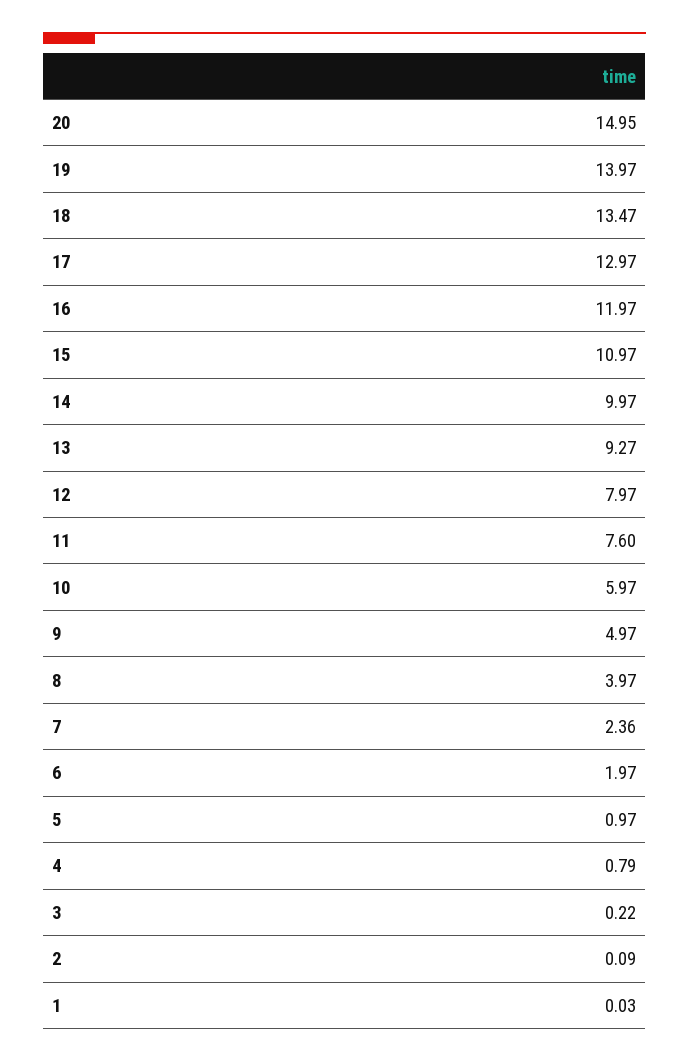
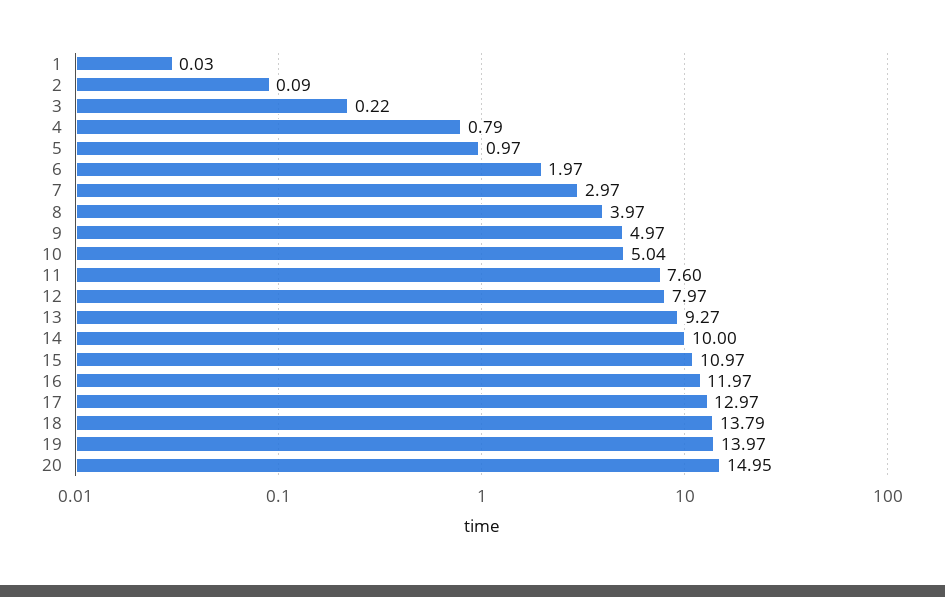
18: 13.47 -> 13.79
14: 9.97 -> 10
10: 5.97 -> 5.04
7: 2.36 -> 2.97

